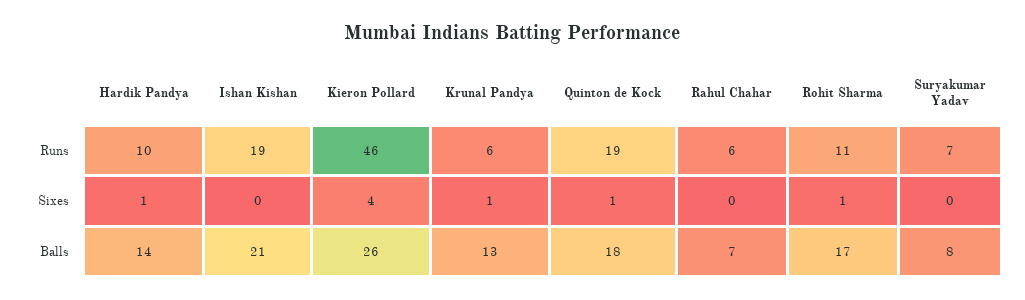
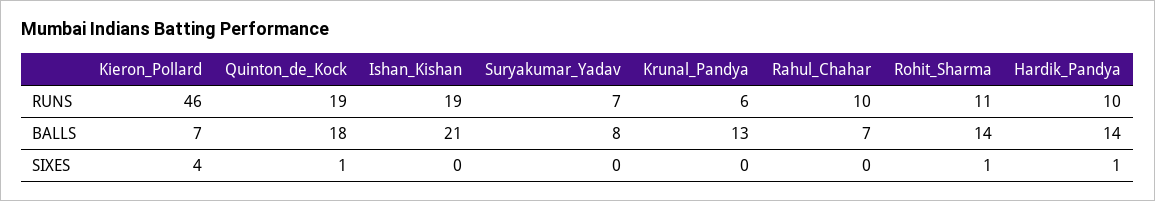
Rahul Chahar, Runs: 6 -> 10
Krunal Pandya, Sixes: 1 -> 0
Kieron Pollard, Balls: 26 -> 7
Rohit Sharma, Balls: 17 -> 14

